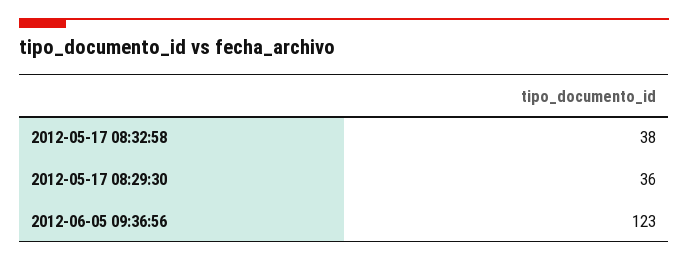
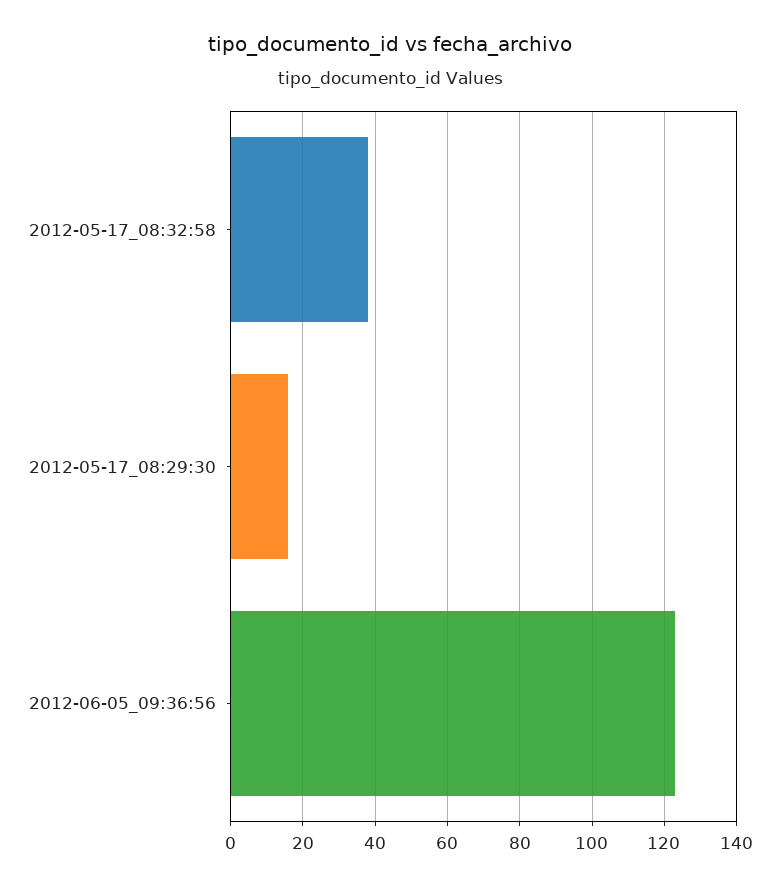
2012-05-17 08:29:30: 36 -> 15

